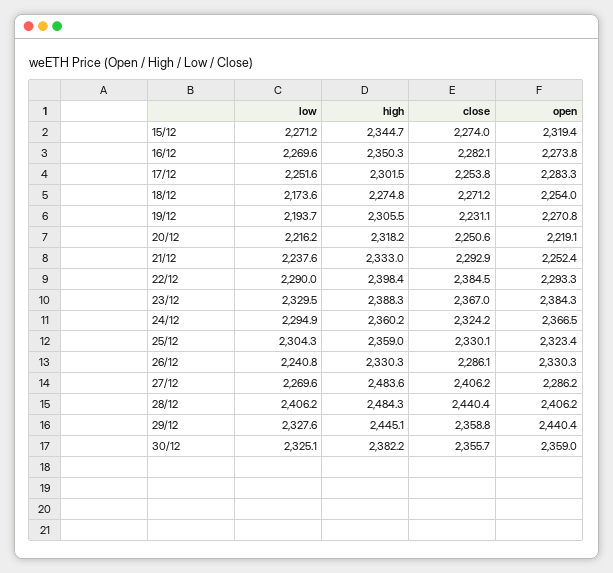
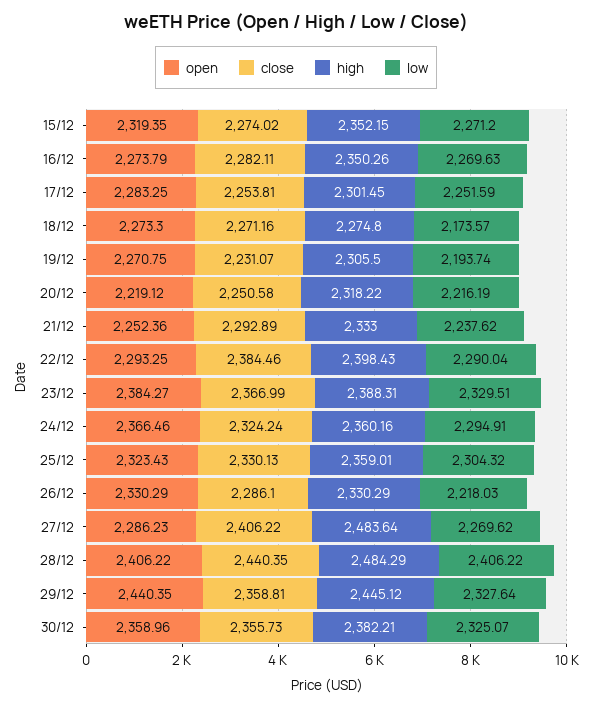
high, 15/12: 2344.7 -> 2352.15
open, 18/12: 2254 -> 2273.3
low, 26/12: 2240.8 -> 2218.03

